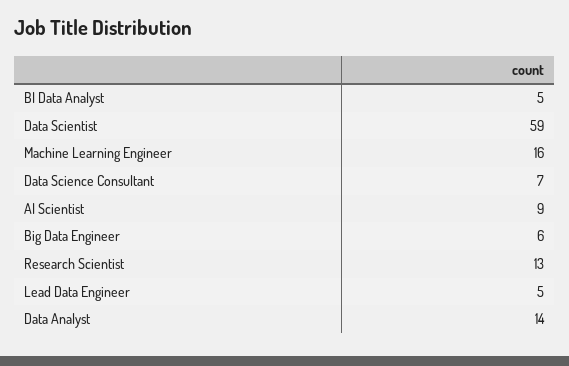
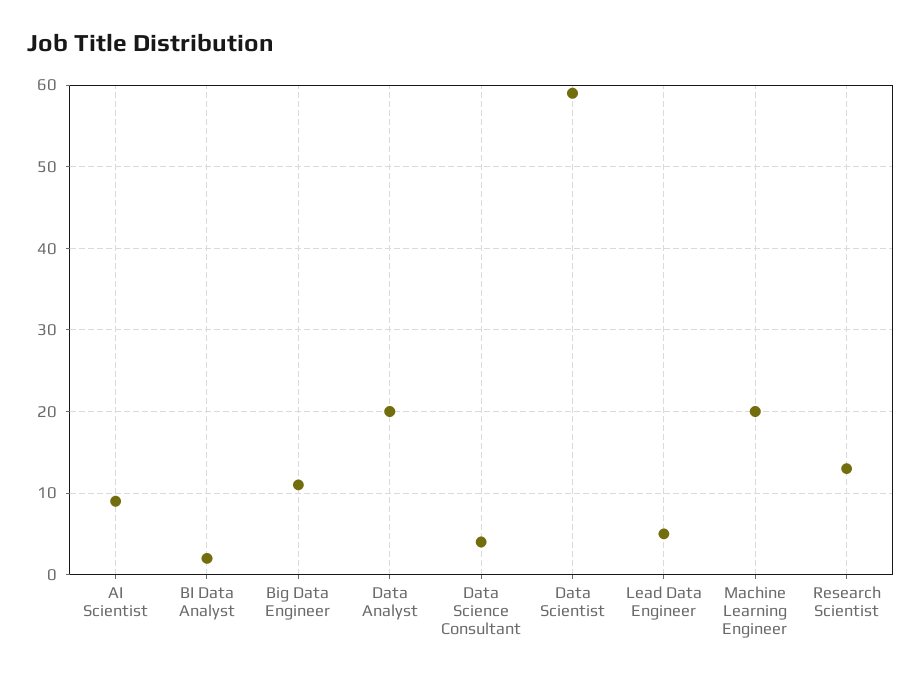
BI Data Analyst: 5 -> 2
Machine Learning Engineer: 16 -> 20
Data Science Consultant: 7 -> 4
Big Data Engineer: 6 -> 11
Data Analyst: 14 -> 20

